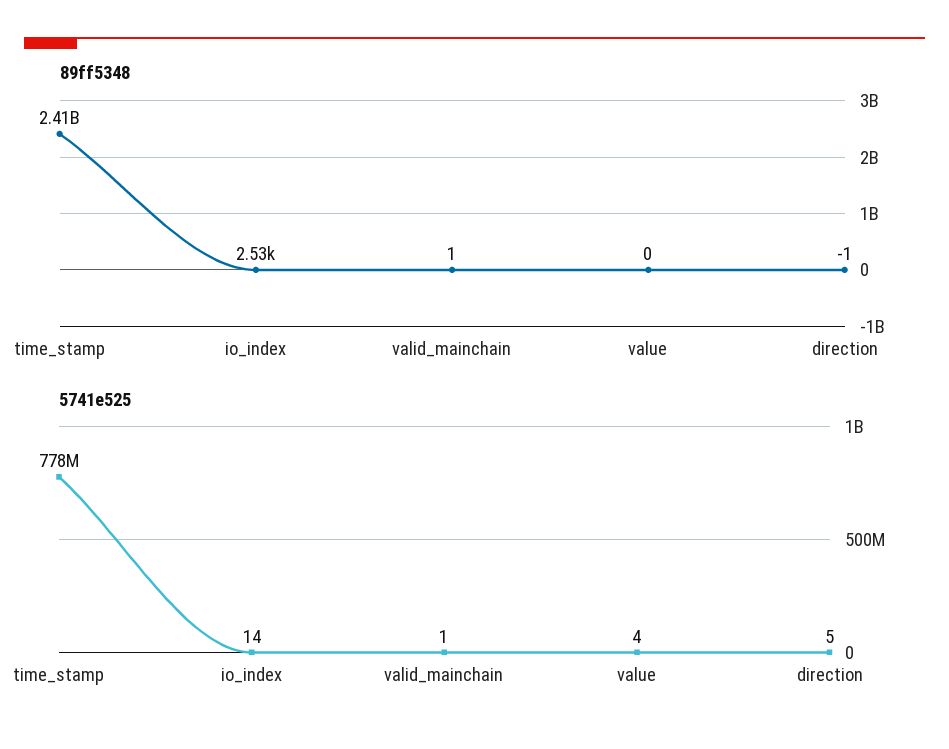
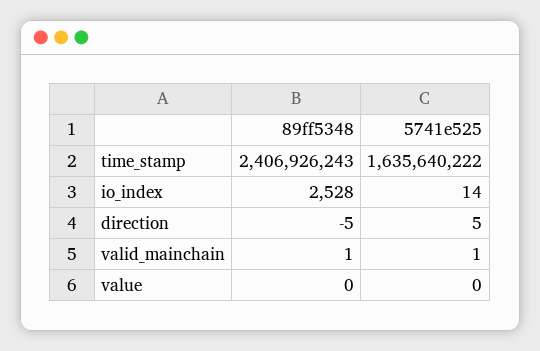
89ff5348, direction: -1 -> -5
5741e525, time_stamp: 778000000 -> 1635640222
5741e525, value: 4 -> 0

